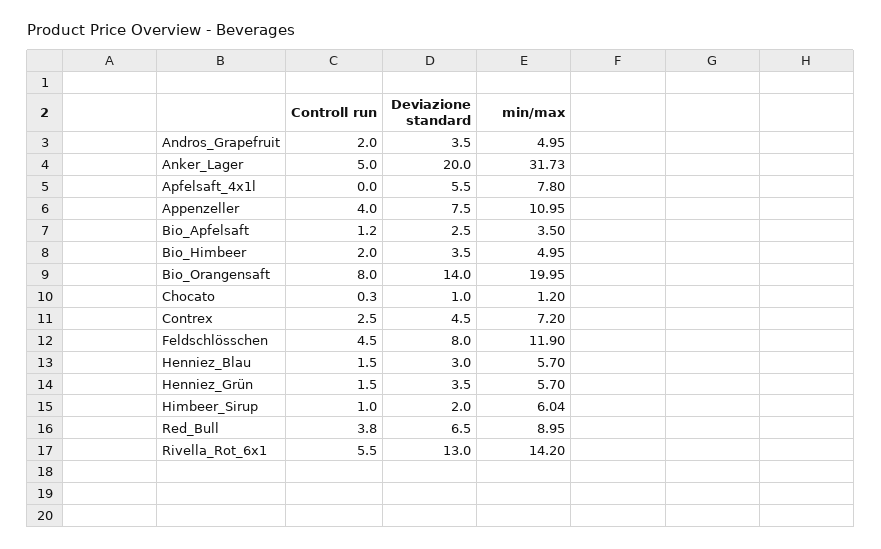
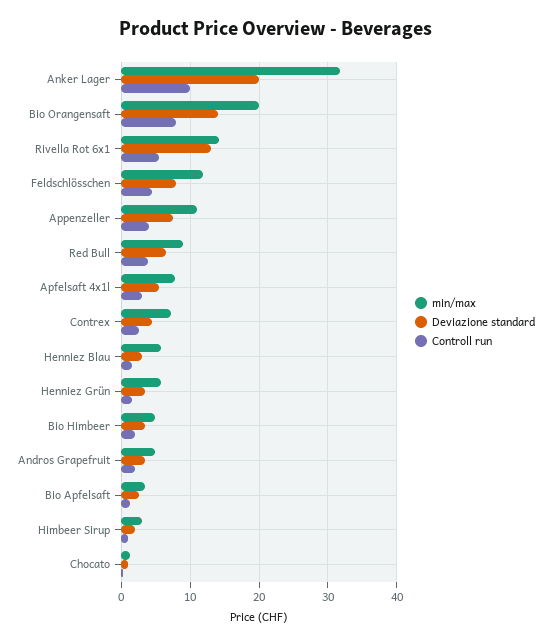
Controll run, Anker_Lager: 5 -> 10
Controll run, Apfelsaft_4x1l: 0 -> 3
min/max, Himbeer_Sirup: 6.04 -> 3

